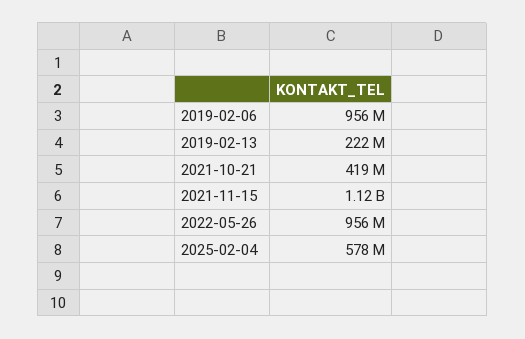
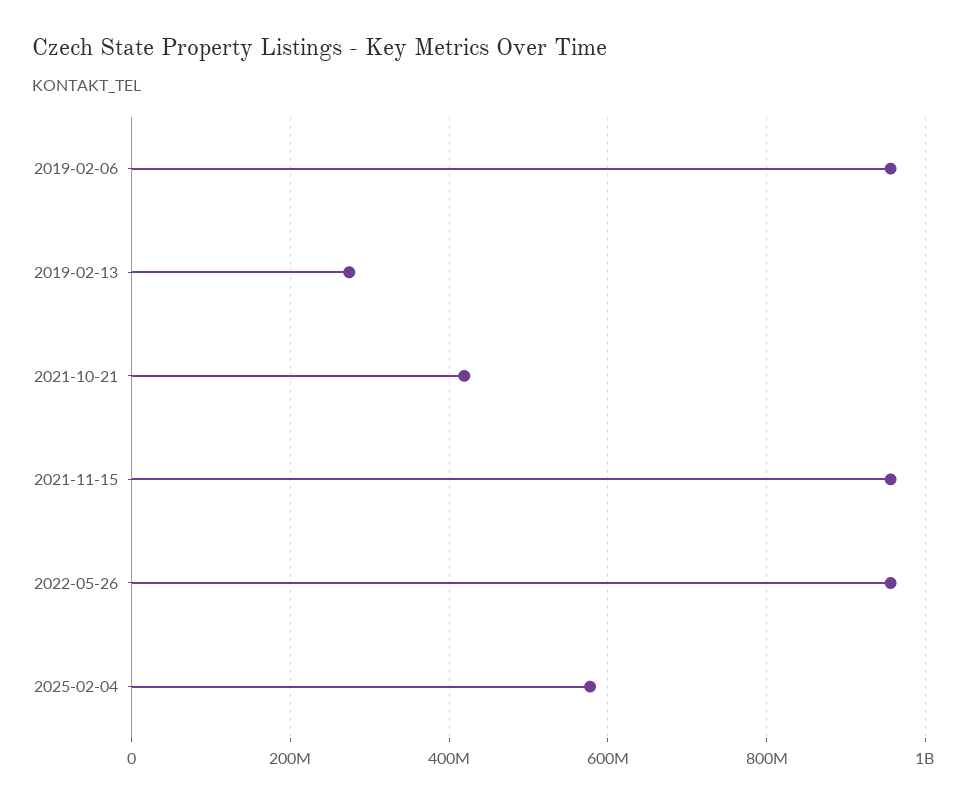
2019-02-13: 222000000 -> 280000000
2021-11-15: 1120000000 -> 960000000

